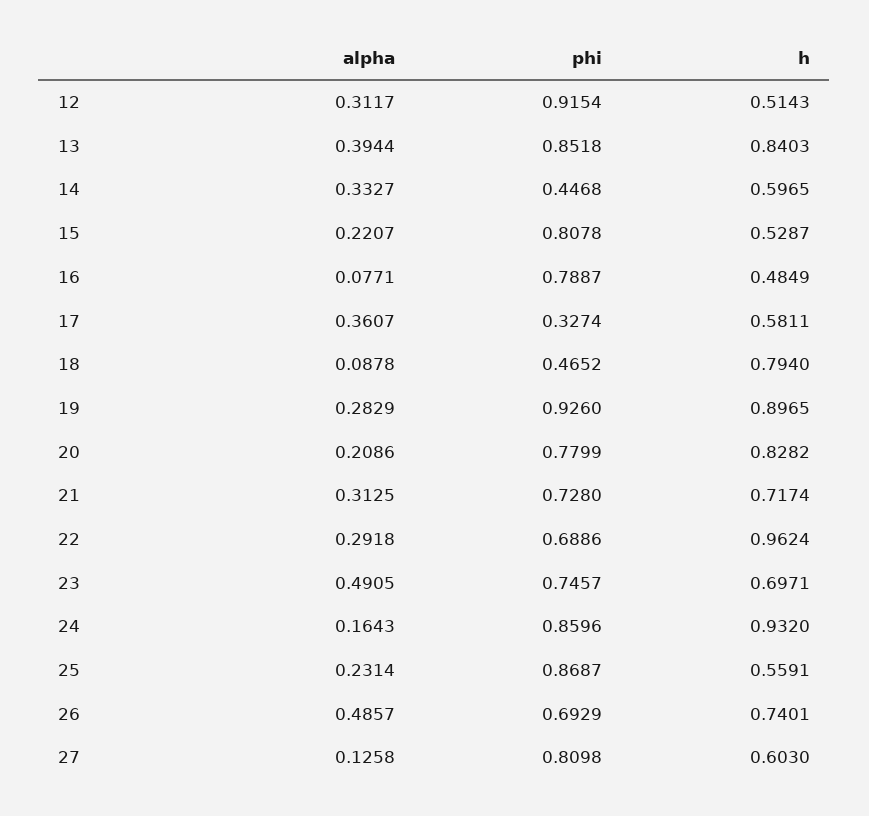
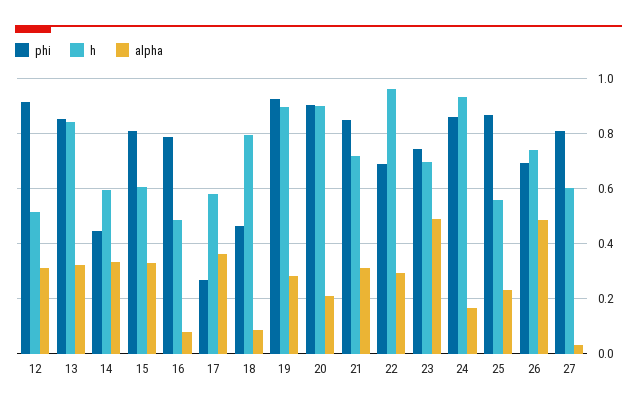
alpha, 13: 0.3944 -> 0.325
alpha, 15: 0.2207 -> 0.325
h, 15: 0.5287 -> 0.6
phi, 17: 0.3274 -> 0.275
phi, 20: 0.7799 -> 0.9
h, 20: 0.8282 -> 0.9
phi, 21: 0.728 -> 0.85
alpha, 27: 0.1258 -> 0.025

